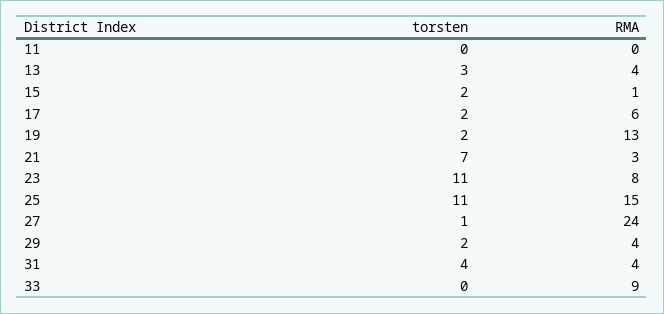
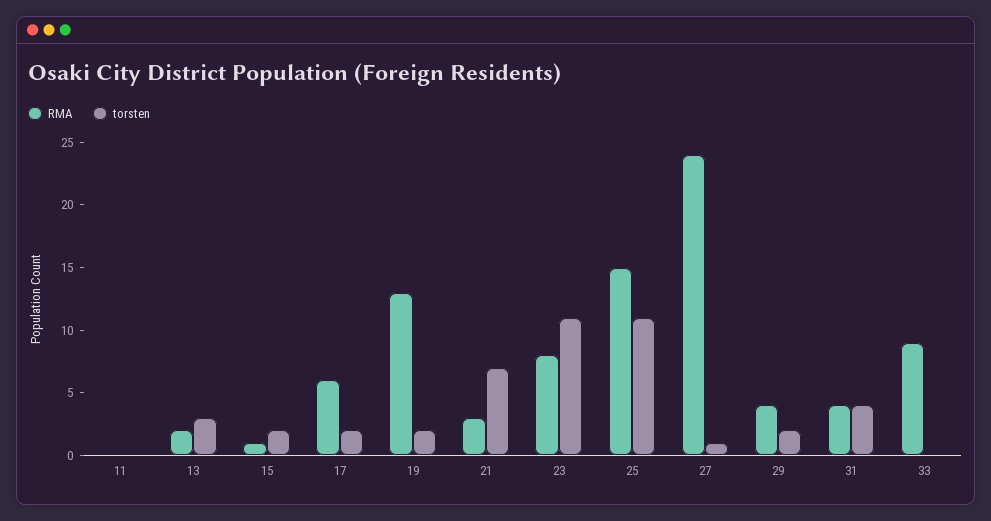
RMA, 13: 4 -> 2

